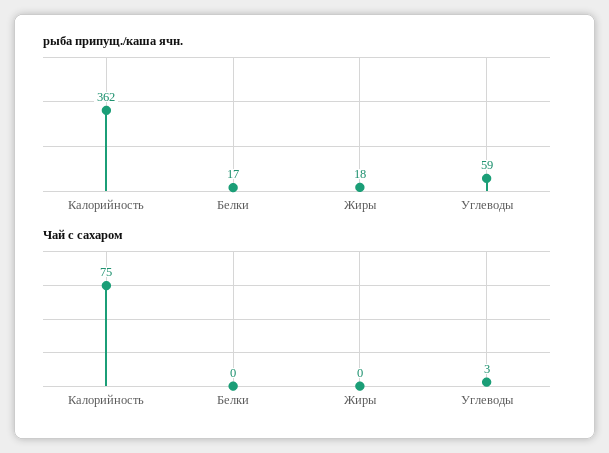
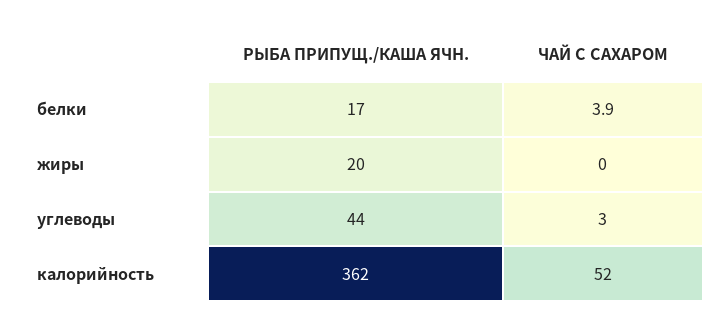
рыба припущ./каша ячн., Жиры: 18 -> 20
рыба припущ./каша ячн., Углеводы: 59 -> 44
Чай с сахаром, Калорийность: 75 -> 52
Чай с сахаром, Белки: 0 -> 3.9

